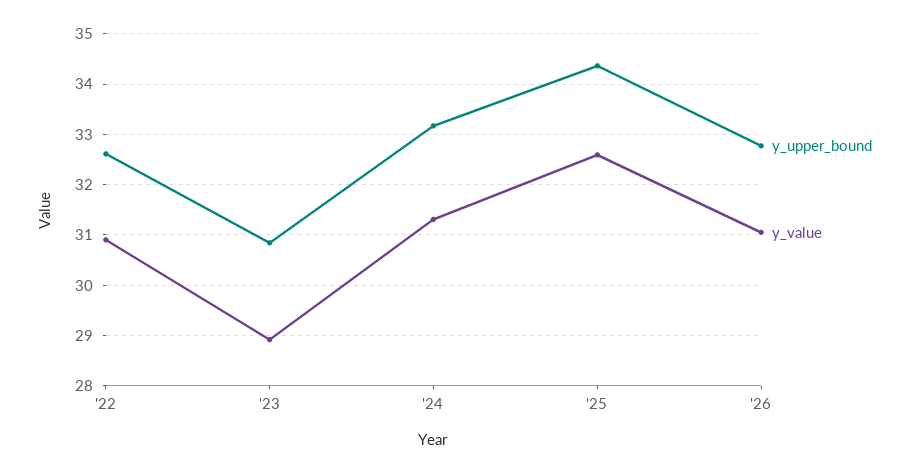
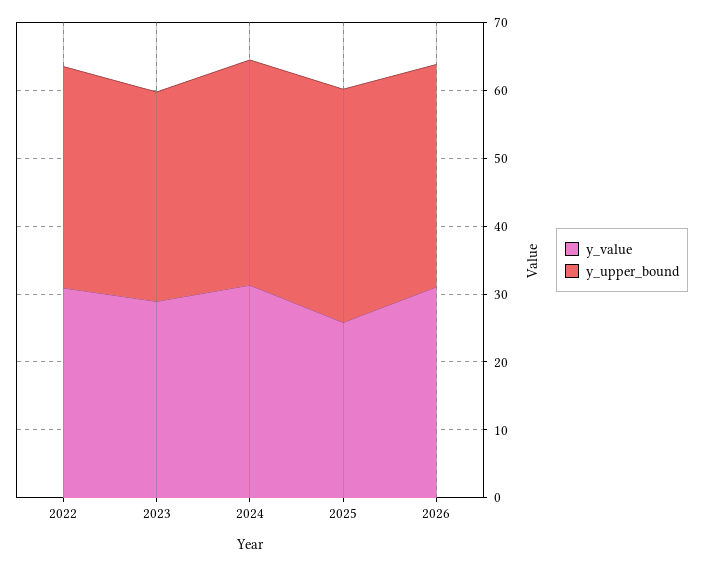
y_value, '25: 32.6 -> 26

